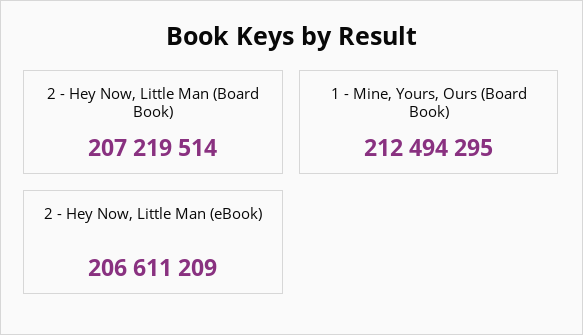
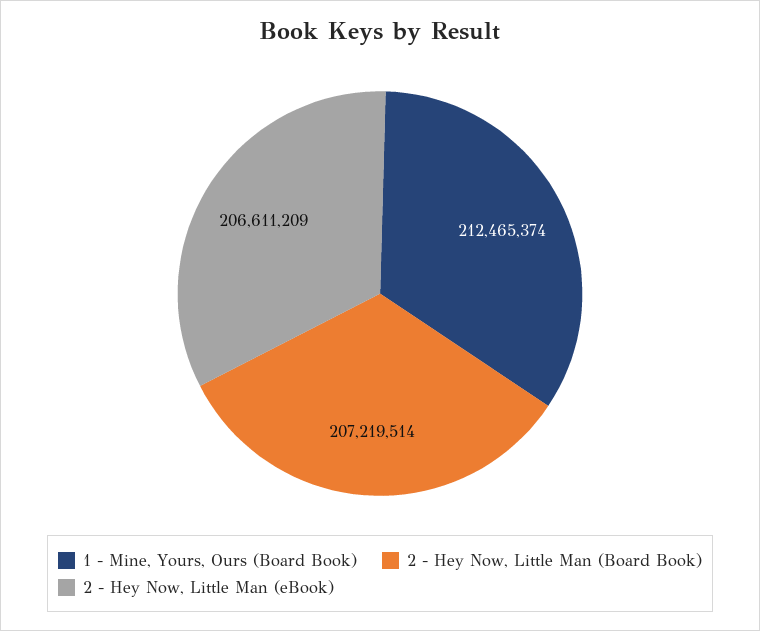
1 - Mine, Yours, Ours (Board Book): 212494295 -> 212465374

